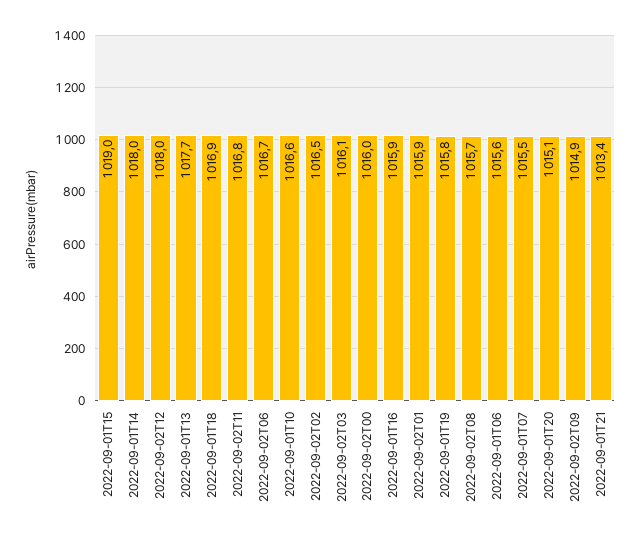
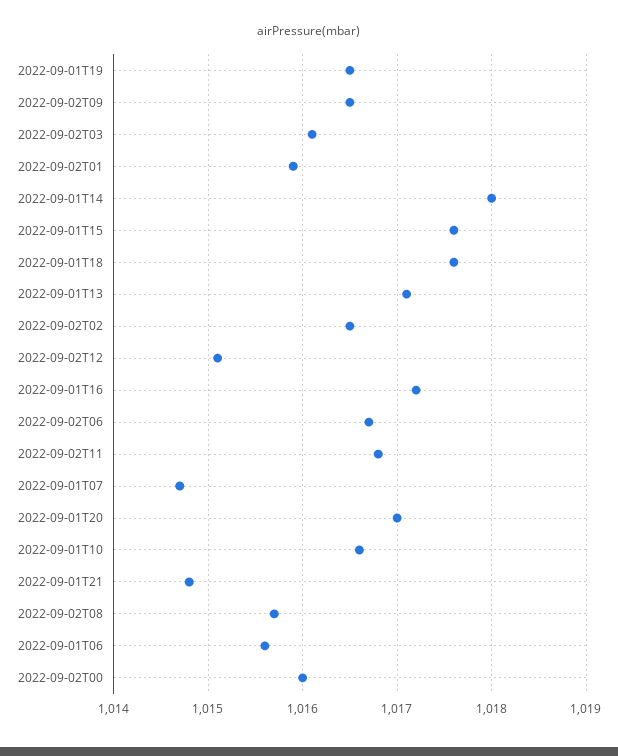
2022-09-01T15: 1019 -> 1017.6
2022-09-02T12: 1018 -> 1015.1
2022-09-01T13: 1017.7 -> 1017.1
2022-09-01T18: 1016.9 -> 1017.6
2022-09-01T16: 1015.9 -> 1017.2
2022-09-01T19: 1015.8 -> 1016.5
2022-09-01T07: 1015.5 -> 1014.7
2022-09-01T20: 1015.1 -> 1017
2022-09-02T09: 1014.9 -> 1016.5
2022-09-01T21: 1013.4 -> 1014.8

